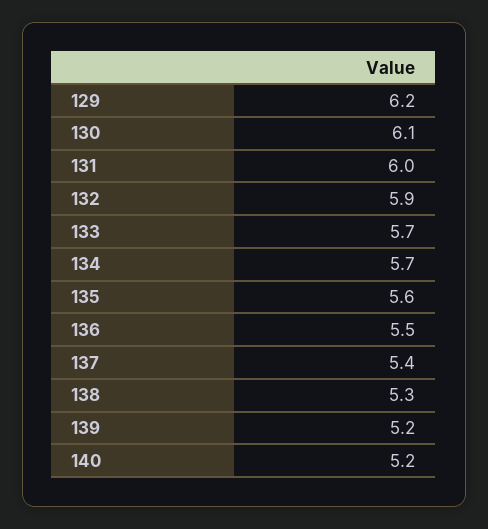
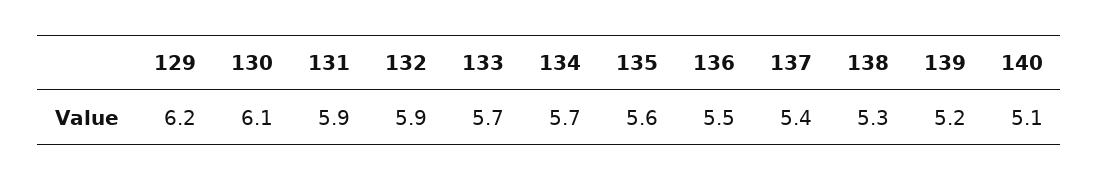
131: 6 -> 5.9
140: 5.2 -> 5.1

